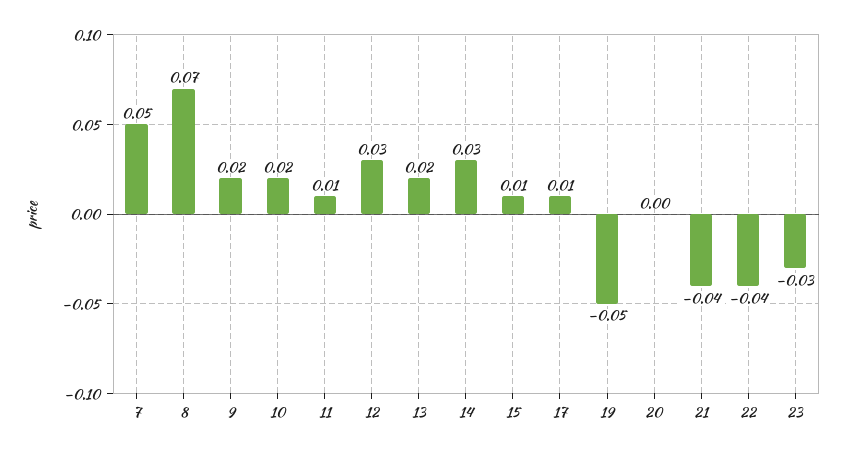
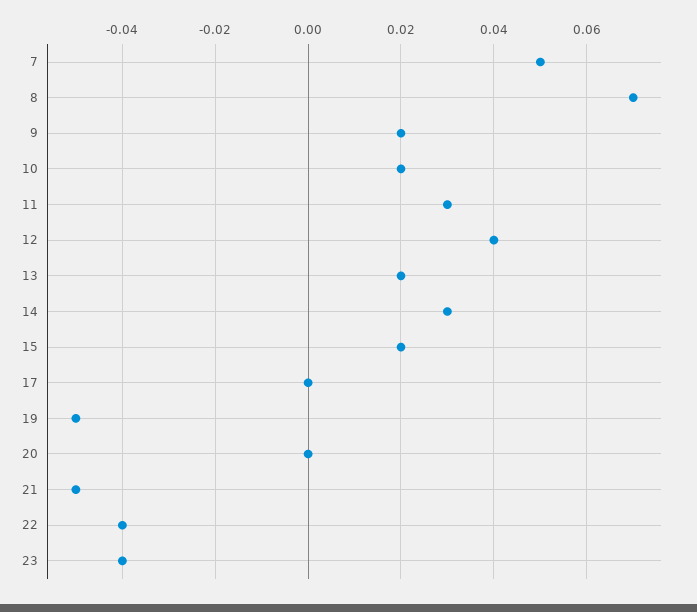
11: 0.01 -> 0.03
12: 0.03 -> 0.04
15: 0.01 -> 0.02
17: 0.01 -> 0
21: -0.04 -> -0.05
23: -0.03 -> -0.04

